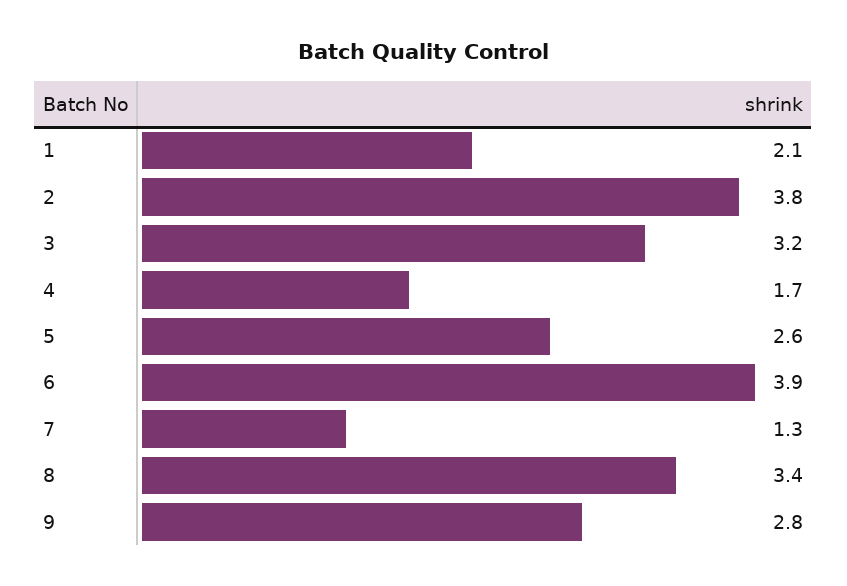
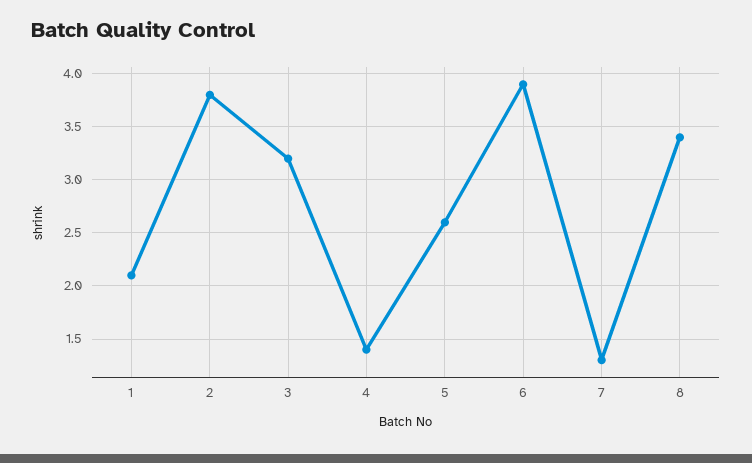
4: 1.7 -> 1.4
9: 2.8 -> none

